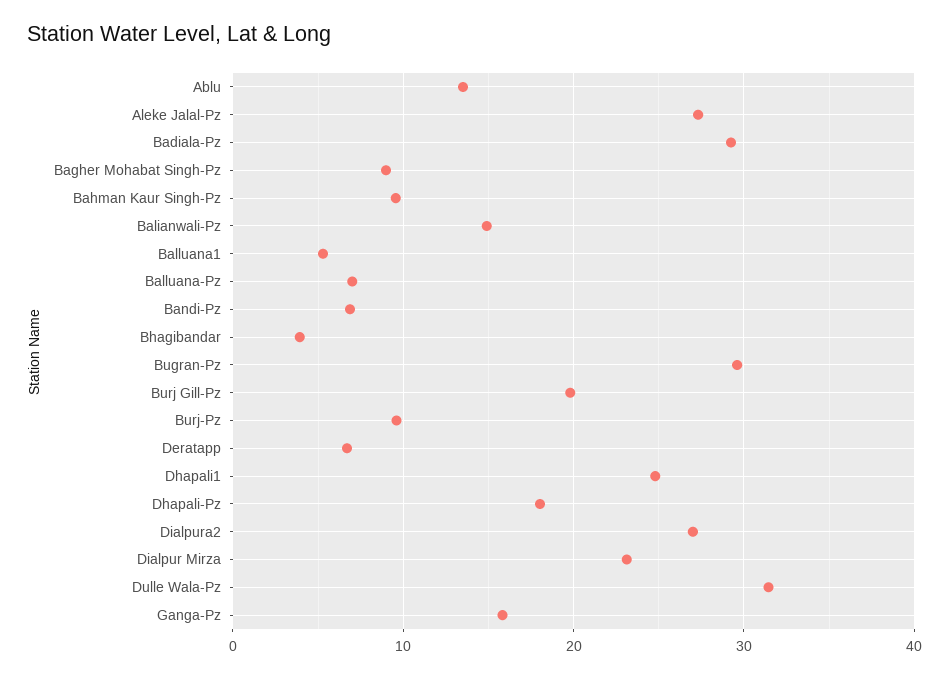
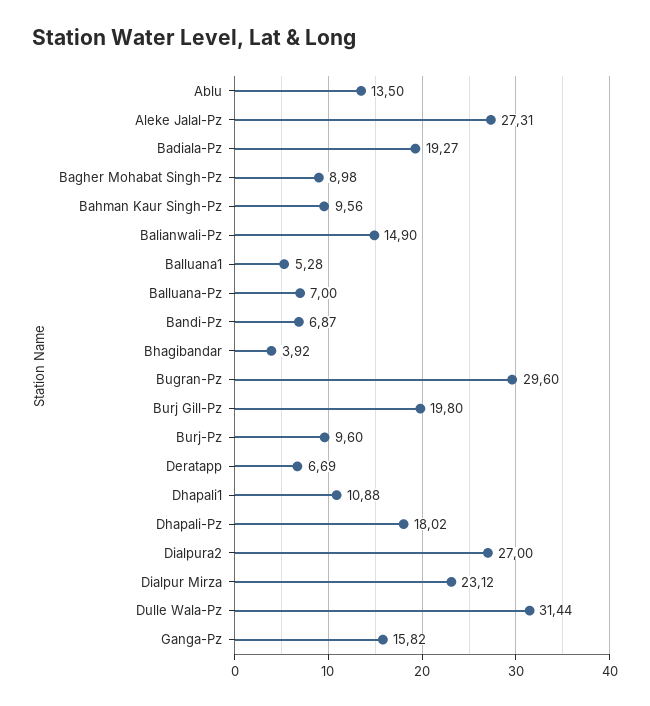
Badiala-Pz: 29 -> 19.27
Dhapali1: 25 -> 10.88

